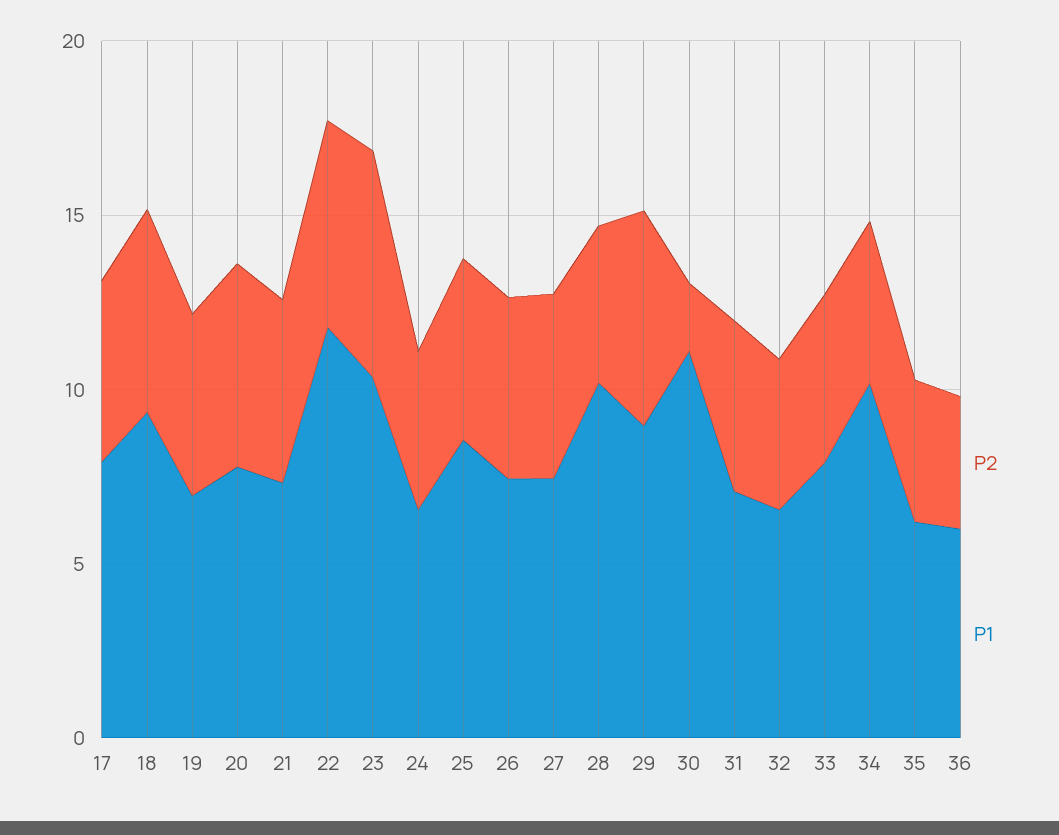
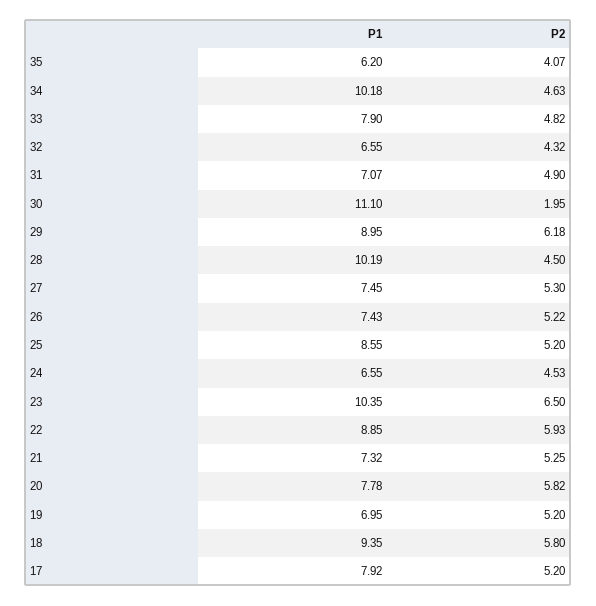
P1, 22: 12 -> 8.85
P2, 36: 4 -> none
P1, 36: 6 -> none

